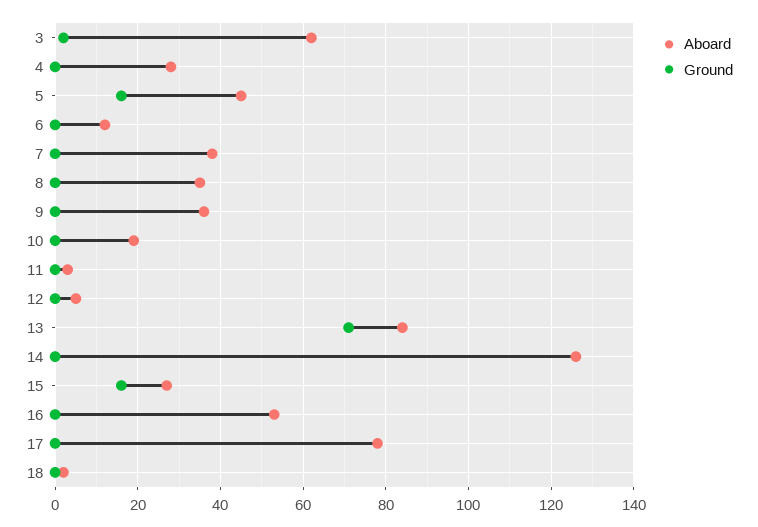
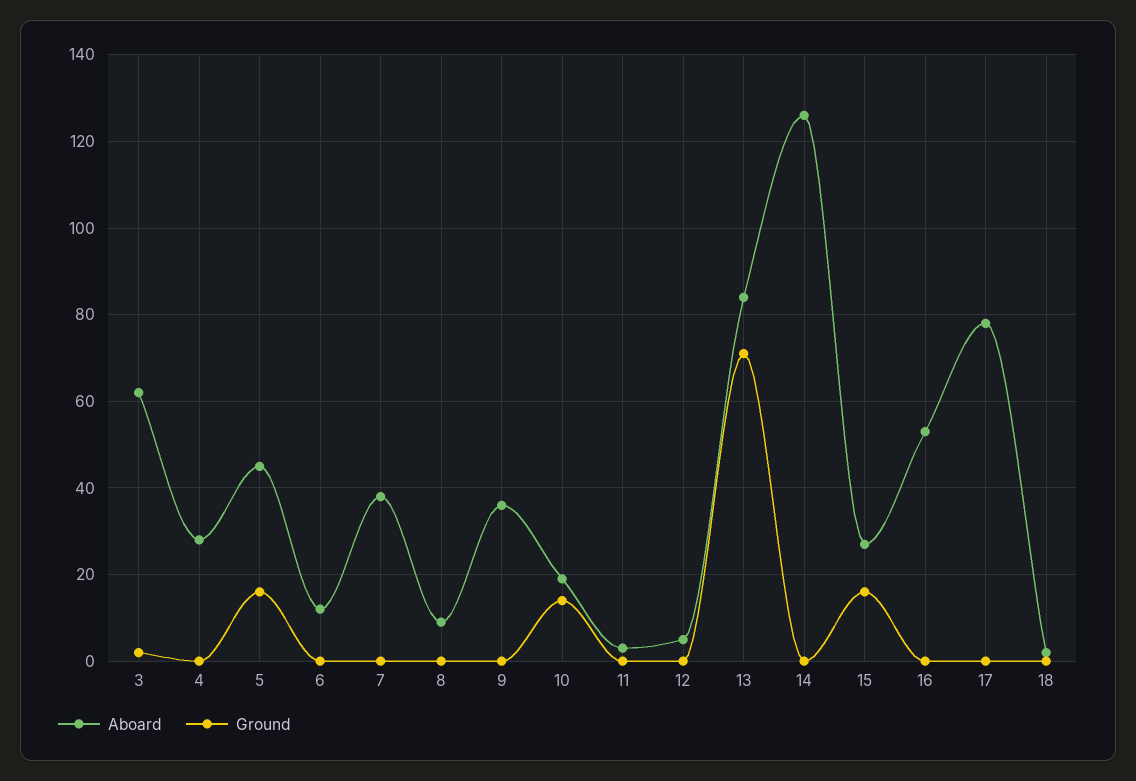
Aboard, 8: 35 -> 10
Ground, 10: 0 -> 15

